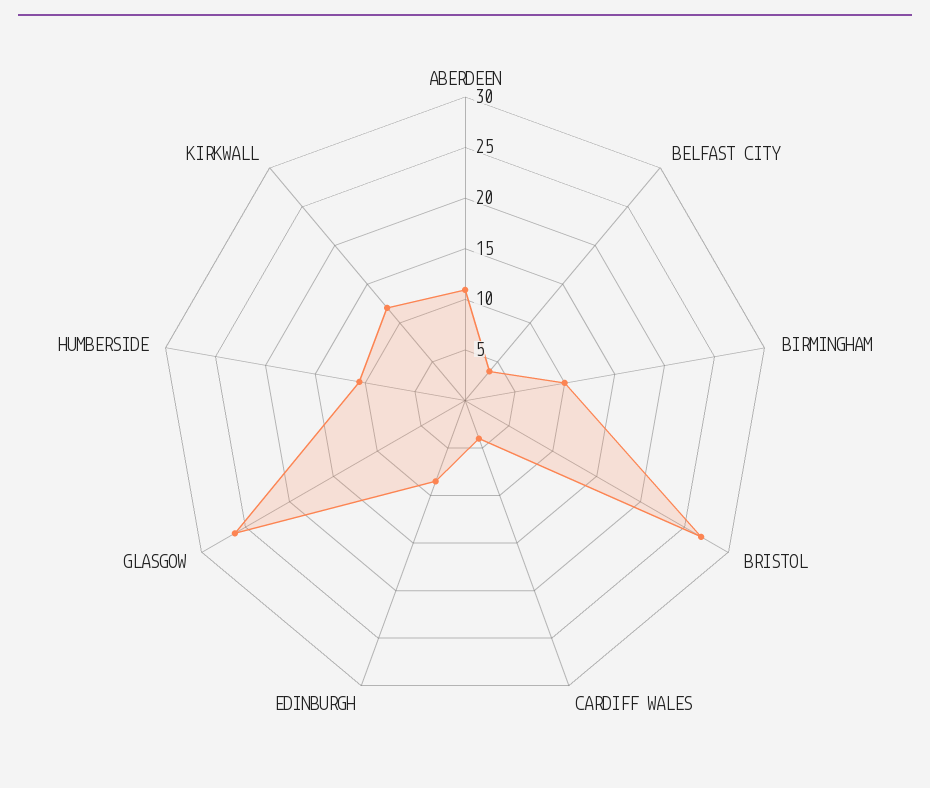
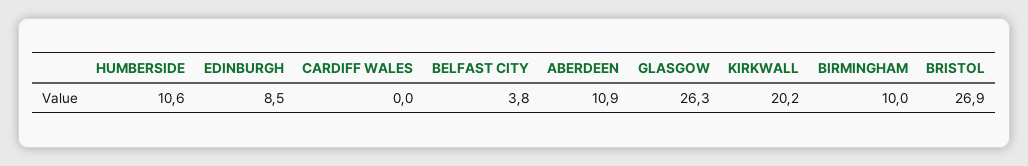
CARDIFF WALES: 4 -> 0
KIRKWALL: 12 -> 20.2

